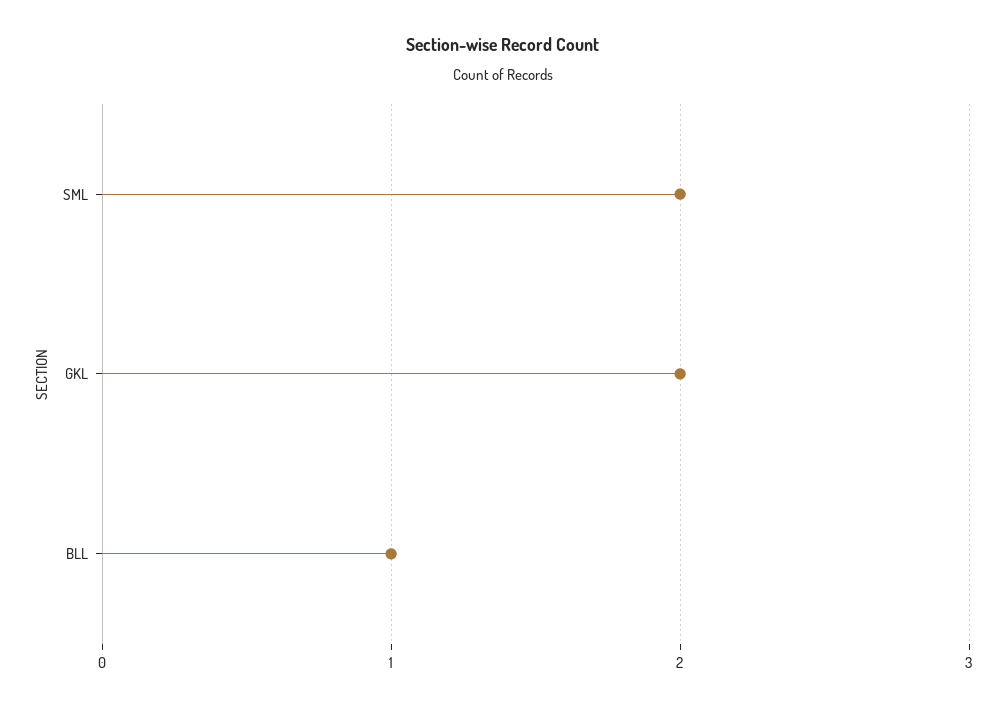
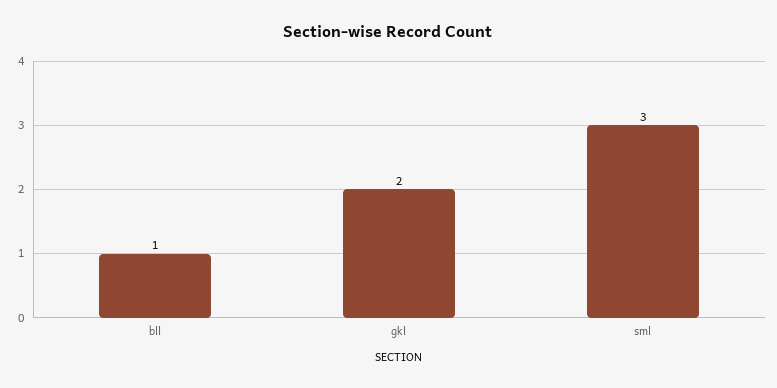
SML: 2 -> 3

